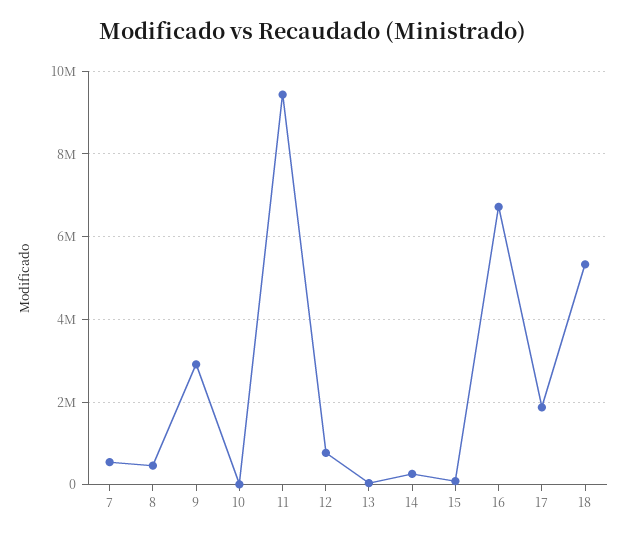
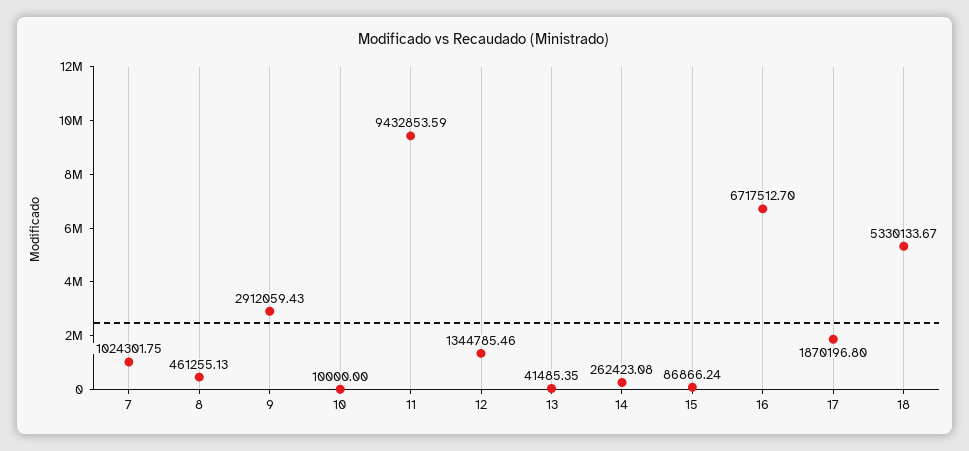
7: 600000 -> 1024301.75
12: 800000 -> 1344785.46

